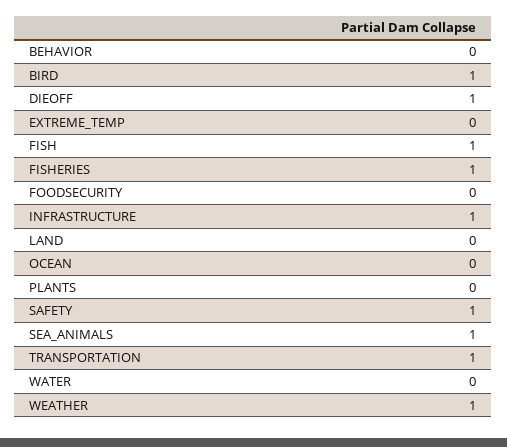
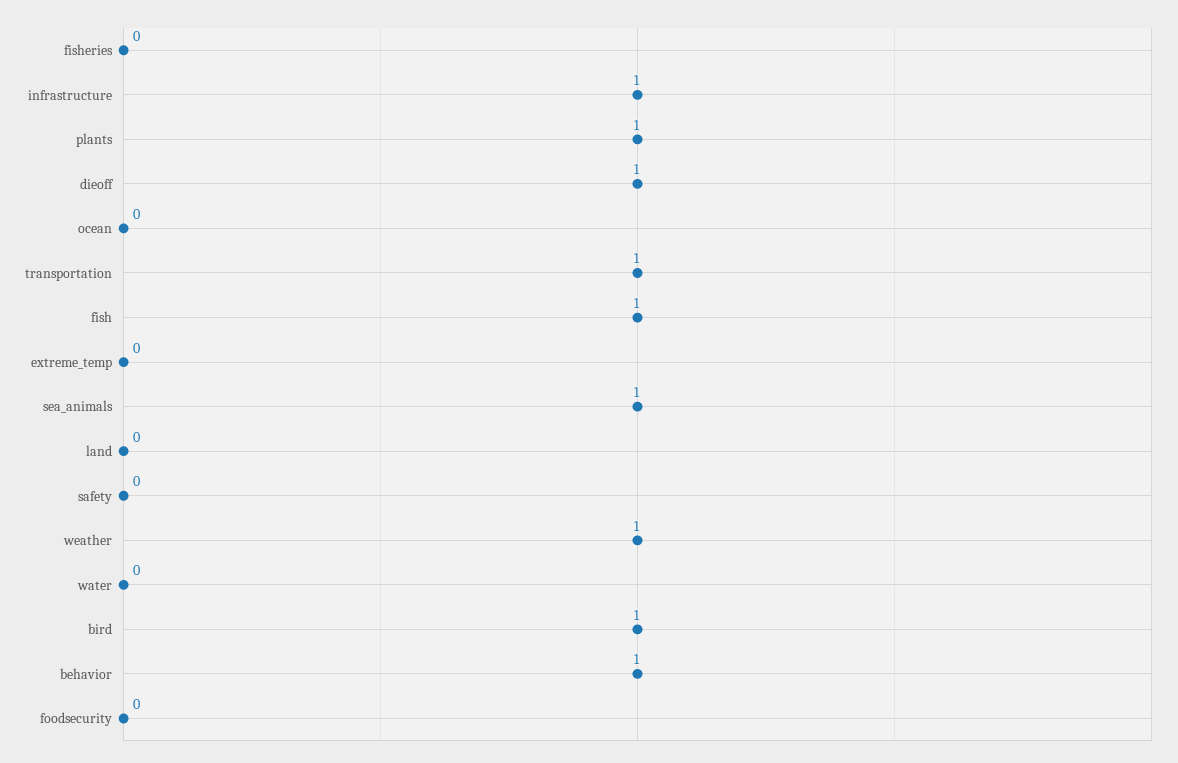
BEHAVIOR: 0 -> 1
FISHERIES: 1 -> 0
PLANTS: 0 -> 1
SAFETY: 1 -> 0

